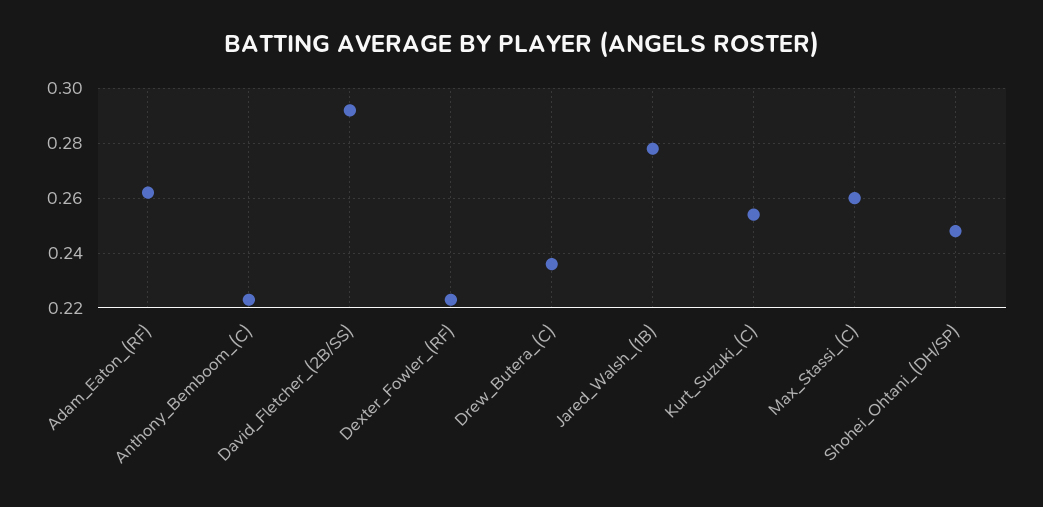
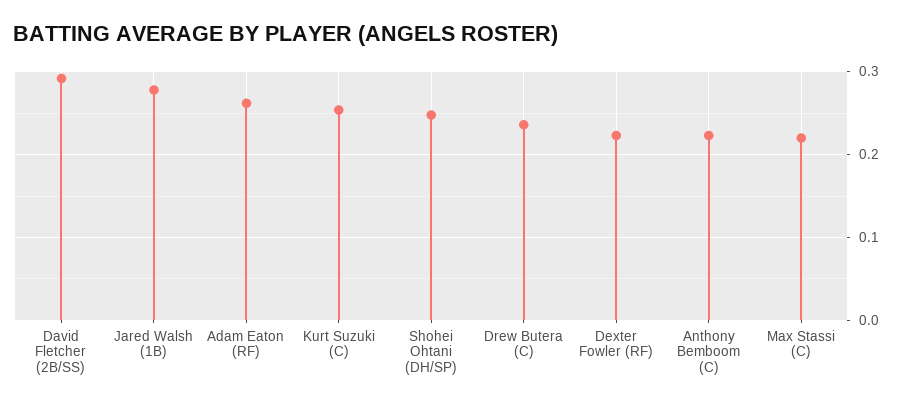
Max_Stassi_(C): 0.26 -> 0.22

